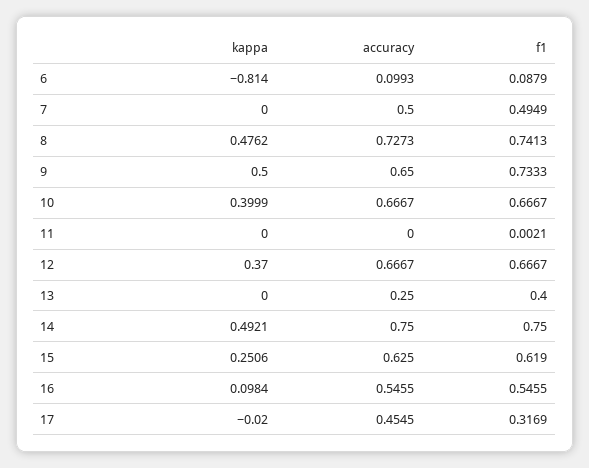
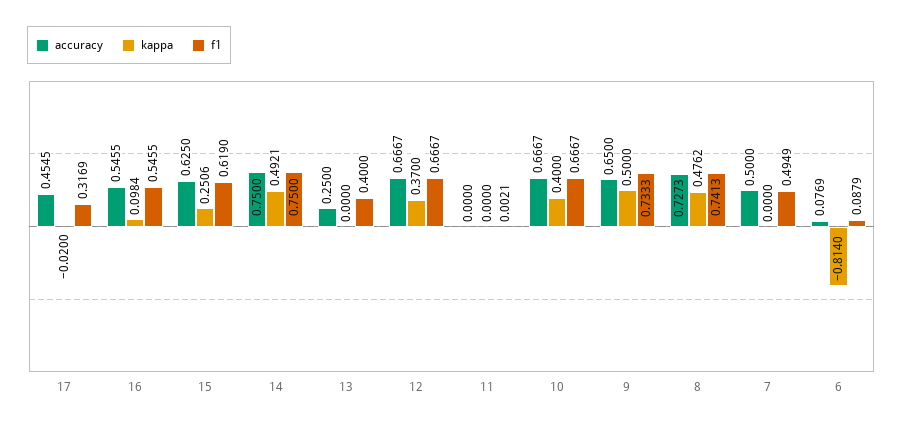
accuracy, 6: 0.0993 -> 0.0769
kappa, 10: 0.3999 -> 0.4

